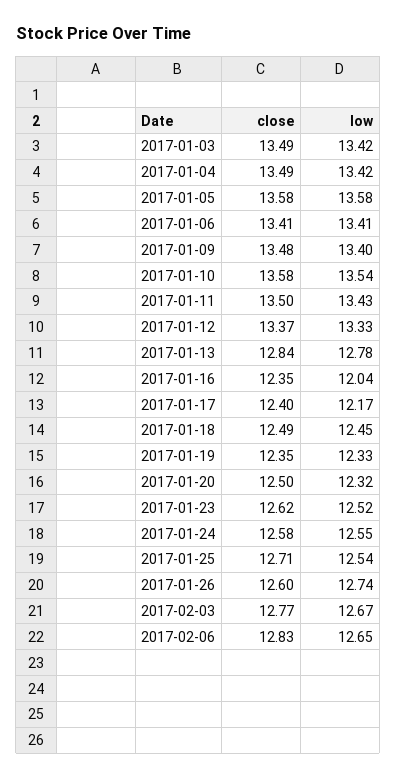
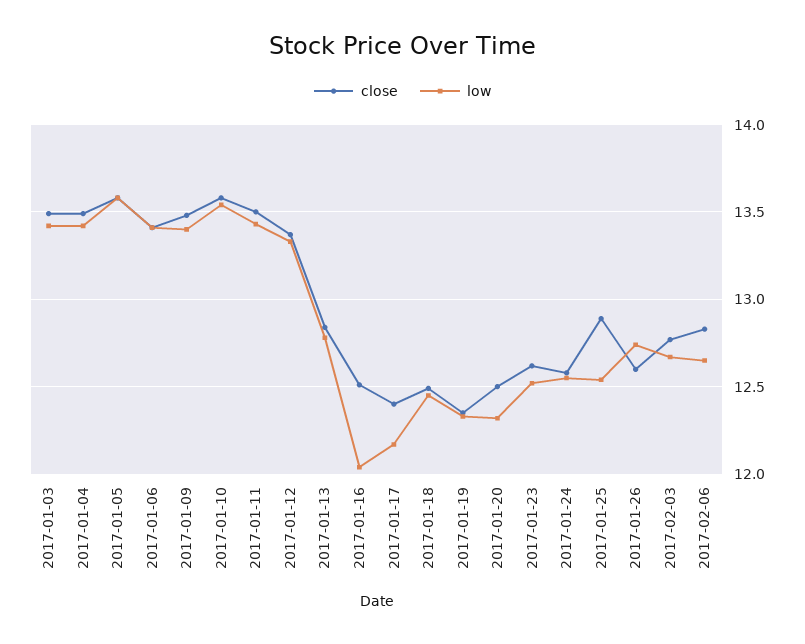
close, 2017-01-16: 12.35 -> 12.5
close, 2017-01-25: 12.71 -> 12.9

